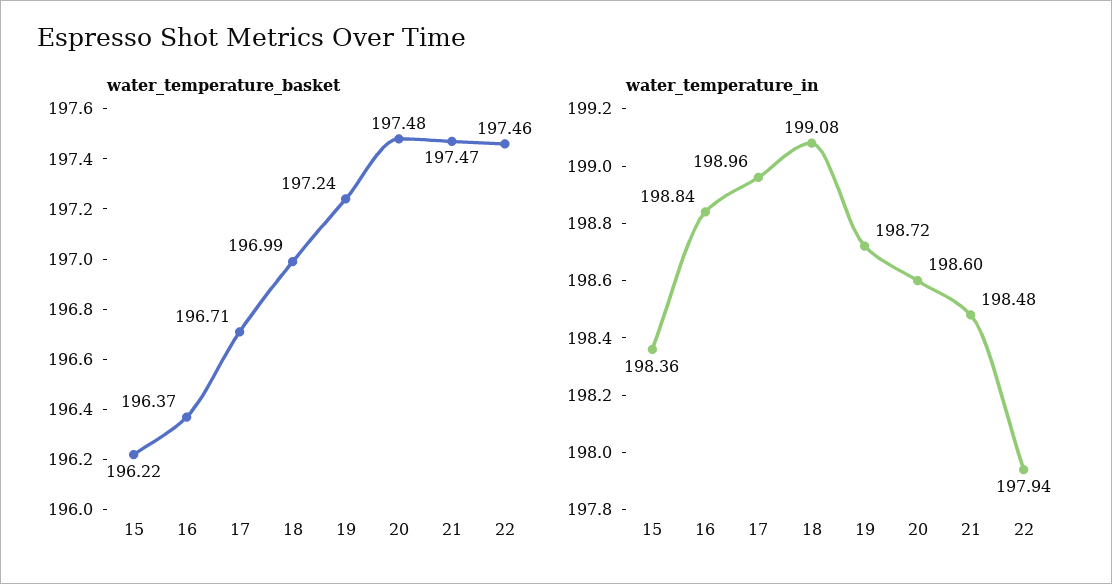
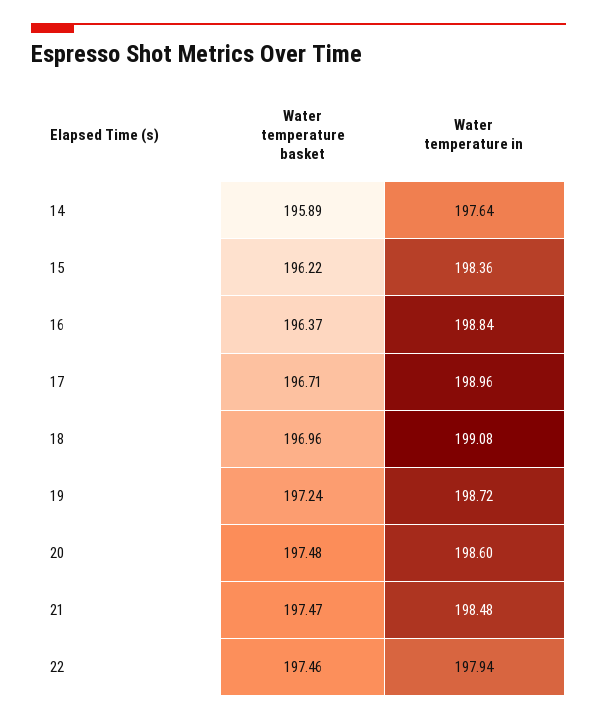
water_temperature_basket, 18: 196.99 -> 196.96
water_temperature_basket, 14: none -> 195.89
water_temperature_in, 14: none -> 197.64

